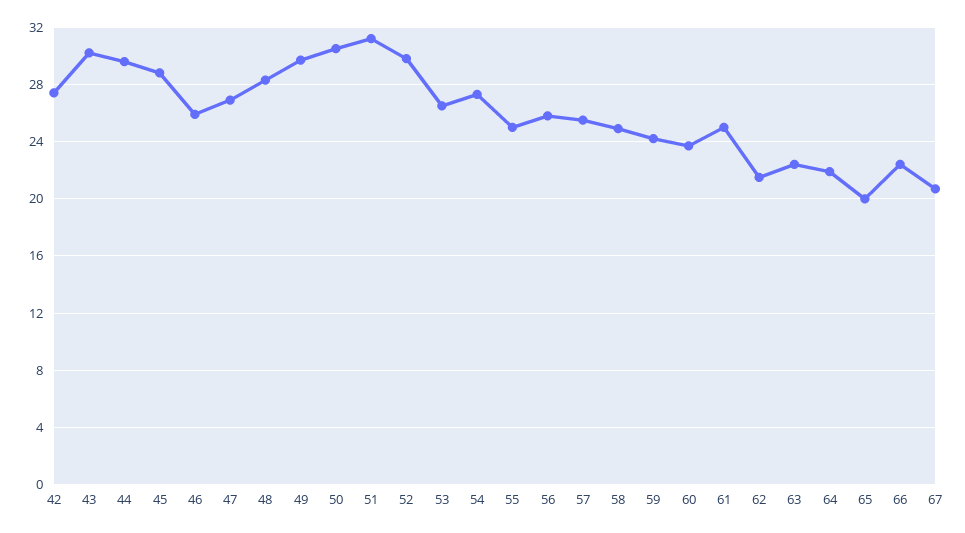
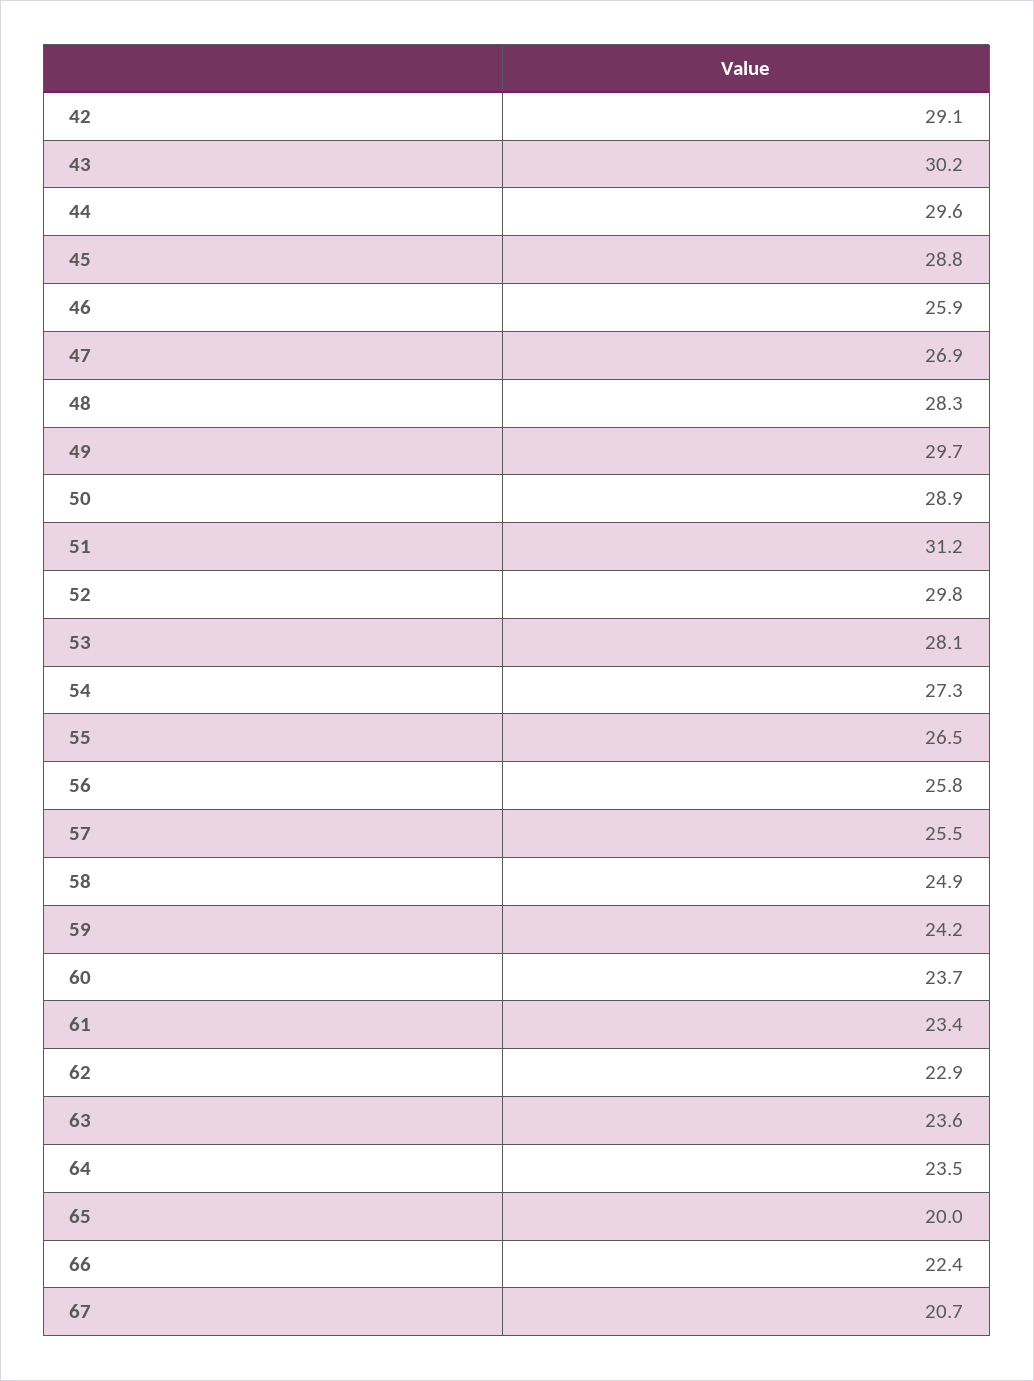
42: 27.5 -> 29.1
50: 30.5 -> 28.9
53: 26.5 -> 28.1
55: 25 -> 26.5
61: 25 -> 23.4
62: 21.5 -> 22.9
63: 22.5 -> 23.6
64: 22 -> 23.5

